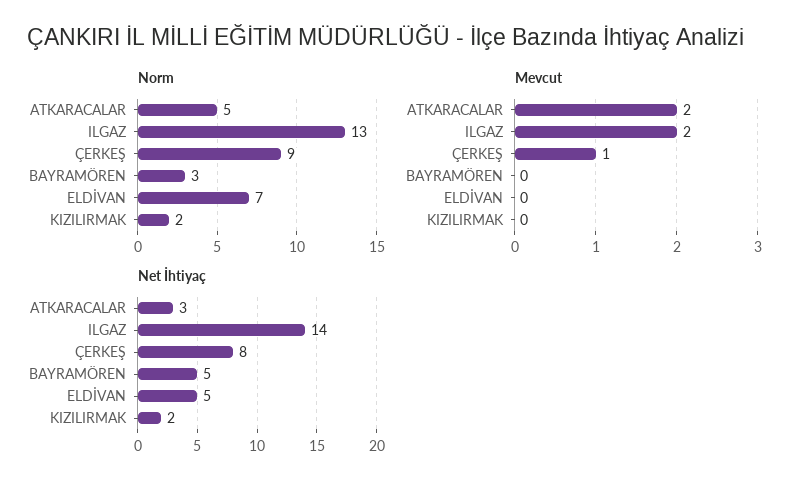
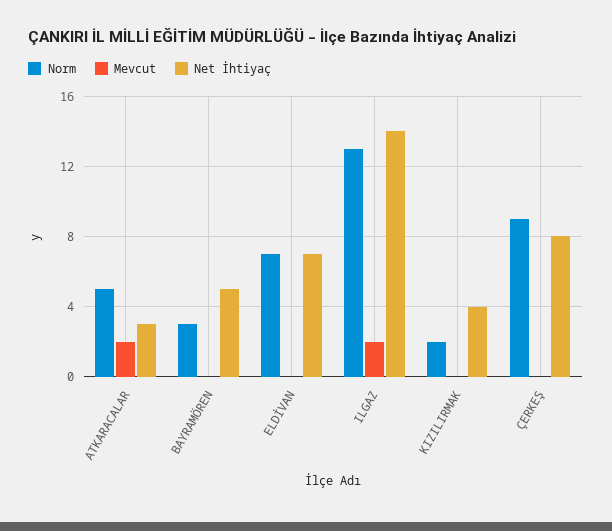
Mevcut, ÇERKEŞ: 1 -> 0
Net İhtiyaç, ELDİVAN: 5 -> 7
Net İhtiyaç, KIZILIRMAK: 2 -> 4

